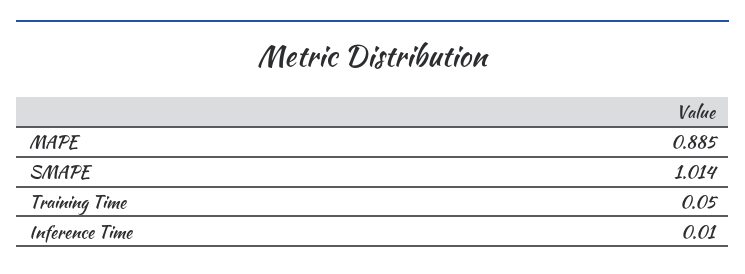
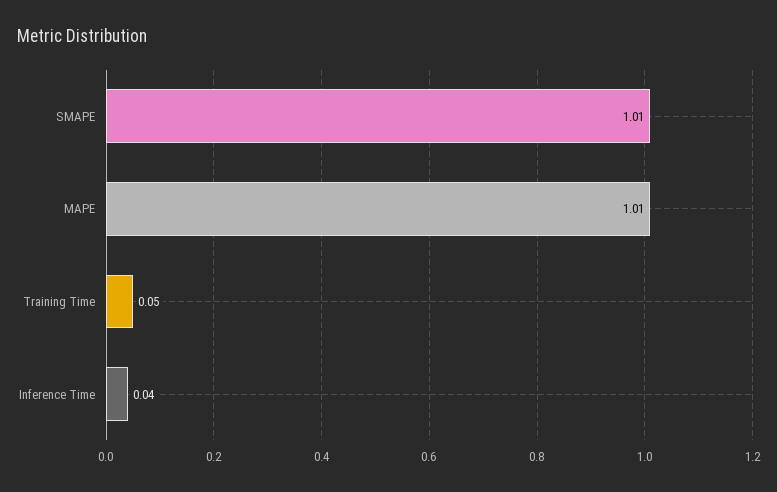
MAPE: 0.885 -> 1.01
Inference Time: 0.01 -> 0.04

